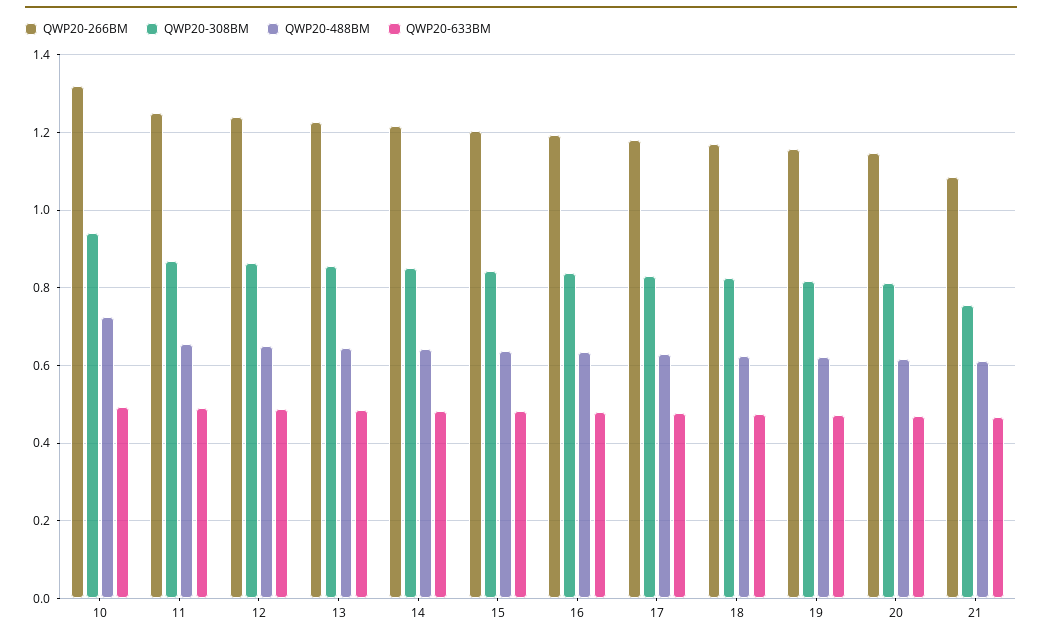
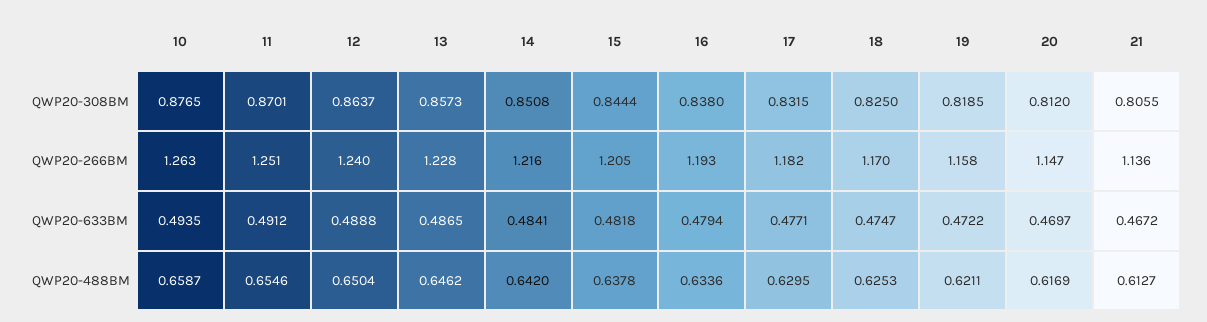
QWP20-266BM, 10: 1.32 -> 1.263
QWP20-308BM, 10: 0.94 -> 0.8765
QWP20-488BM, 10: 0.72 -> 0.6587
QWP20-266BM, 21: 1.08 -> 1.136
QWP20-308BM, 21: 0.76 -> 0.8055

